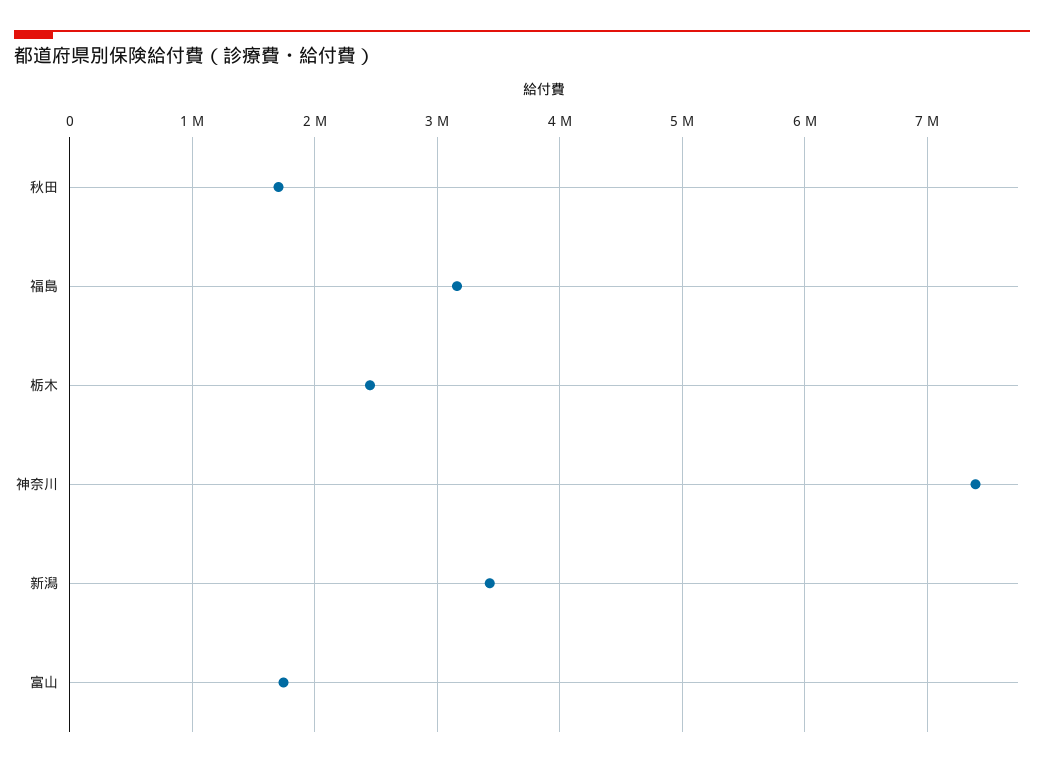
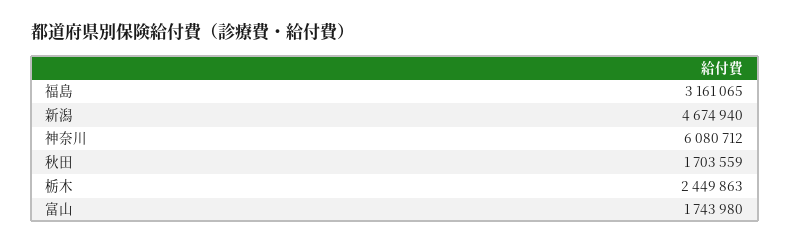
神奈川: 7400000 -> 6080712
新潟: 3400000 -> 4674940

